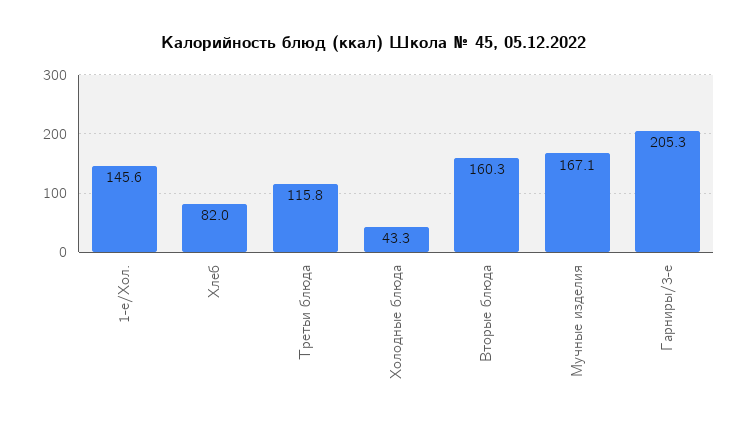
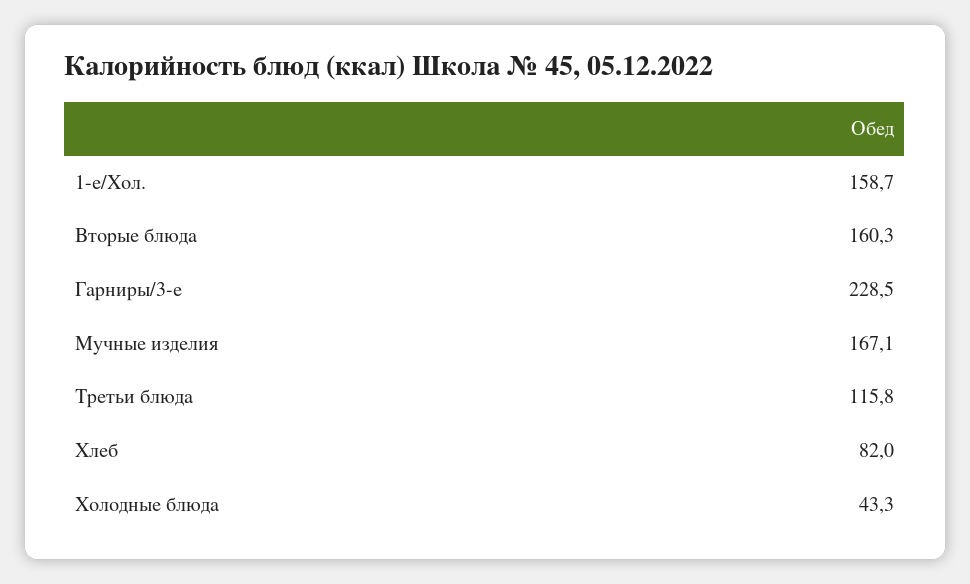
1-е/Хол.: 145.6 -> 158.7
Гарниры/3-е: 205.3 -> 228.5

